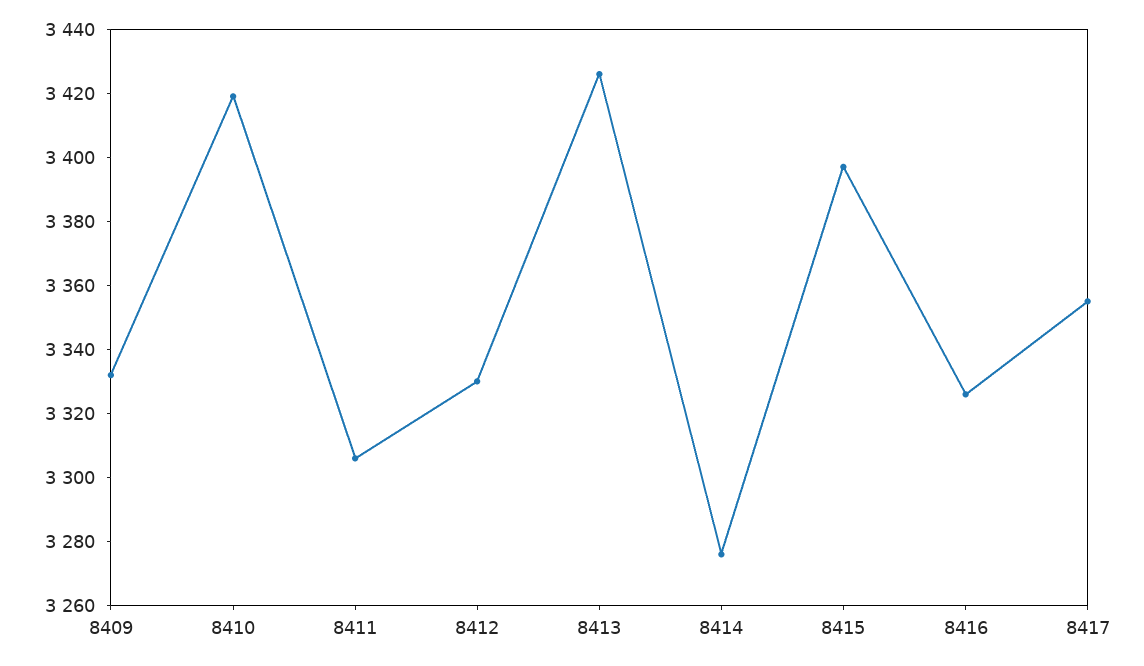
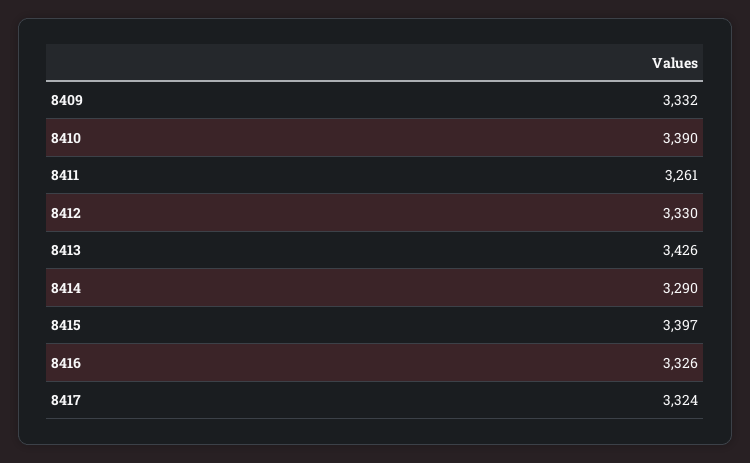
8410: 3420 -> 3390
8411: 3305 -> 3261
8414: 3275 -> 3290
8417: 3355 -> 3324

